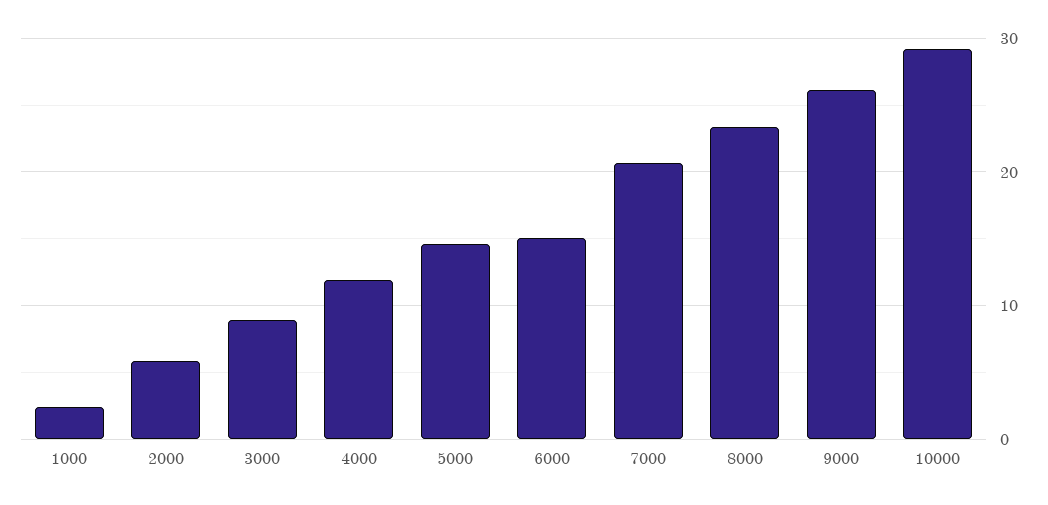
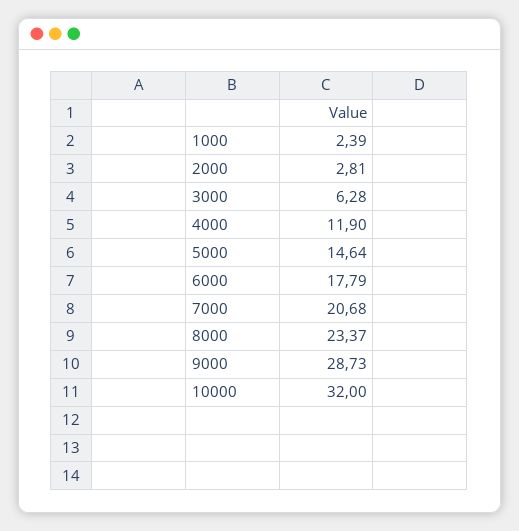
2000: 6 -> 2.81
3000: 9 -> 6.28
6000: 15 -> 17.79
9000: 26 -> 28.73
10000: 29 -> 32

